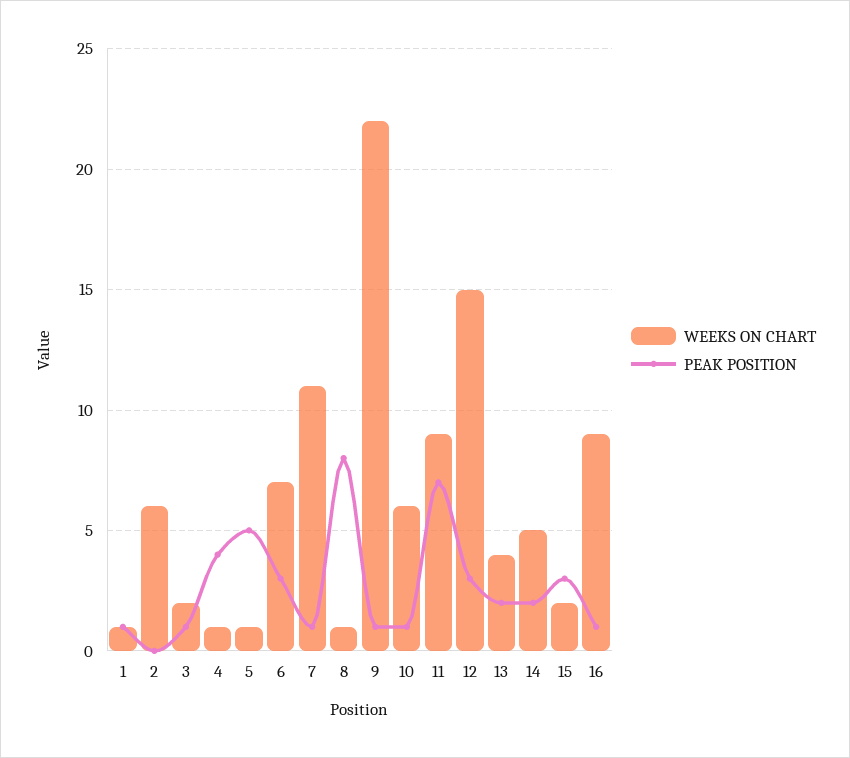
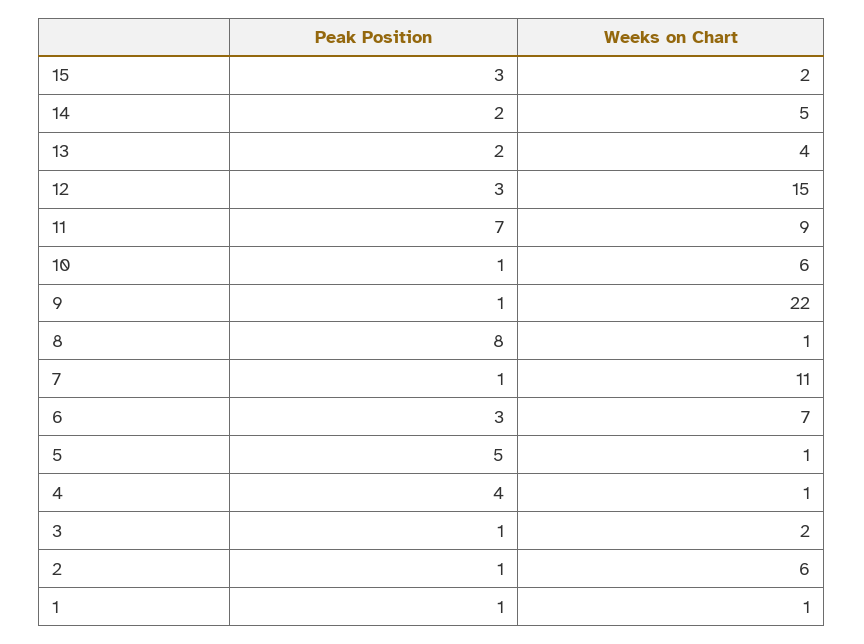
PEAK POSITION, 2: 0 -> 1
WEEKS ON CHART, 16: 9 -> none
PEAK POSITION, 16: 1 -> none

